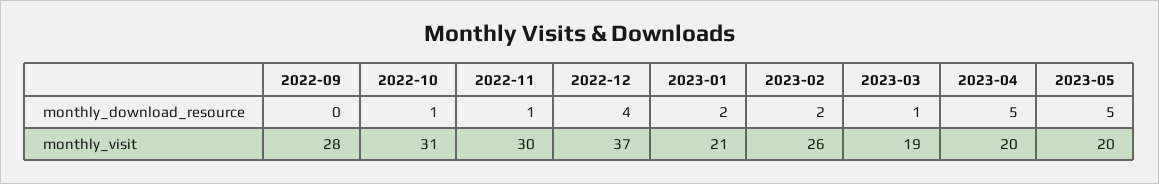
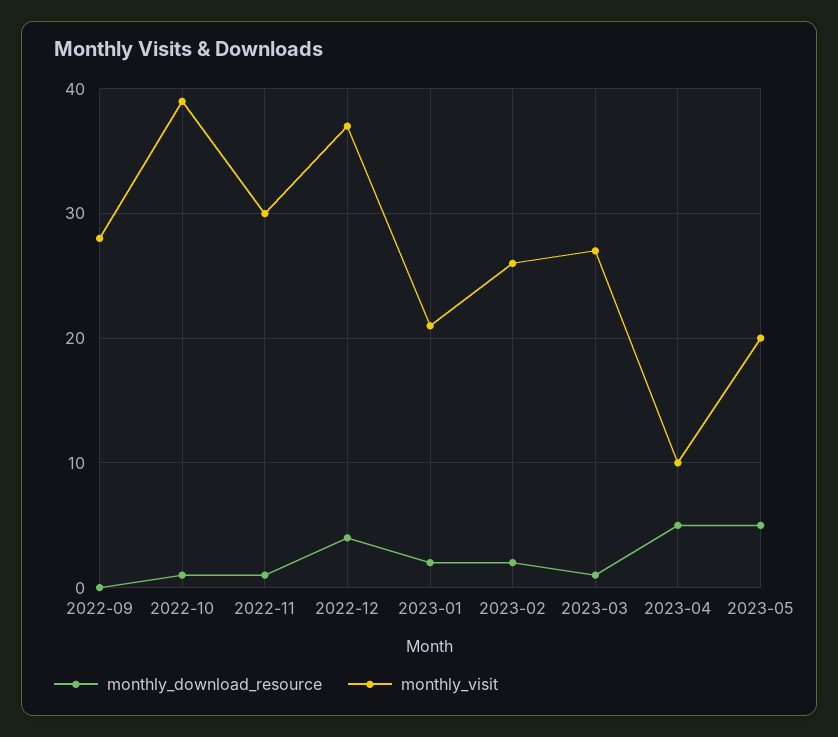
monthly_visit, 2022-10: 31 -> 39
monthly_visit, 2023-03: 19 -> 27
monthly_visit, 2023-04: 20 -> 10

